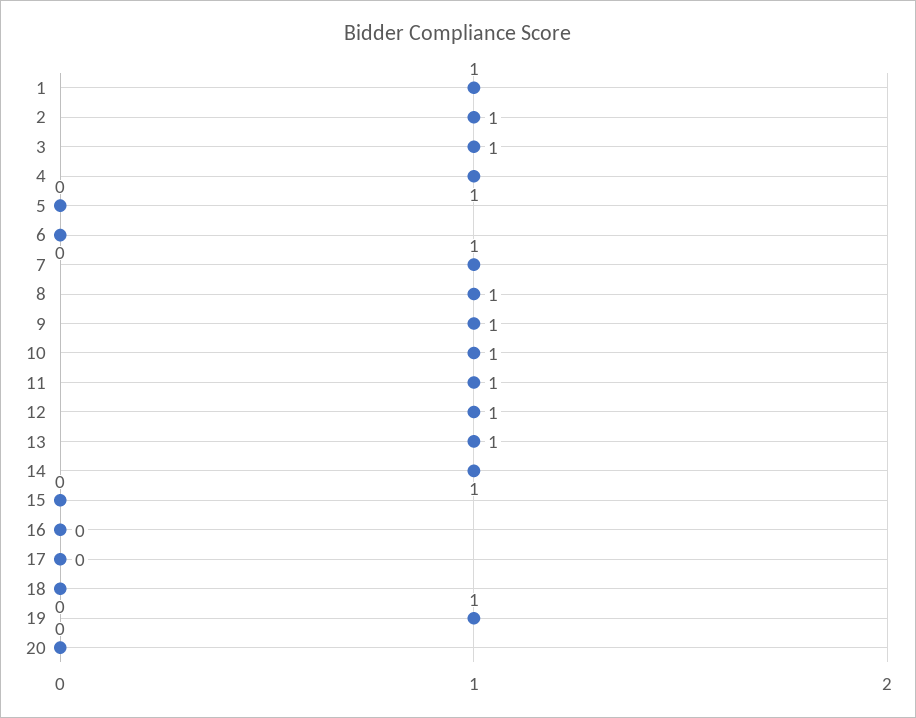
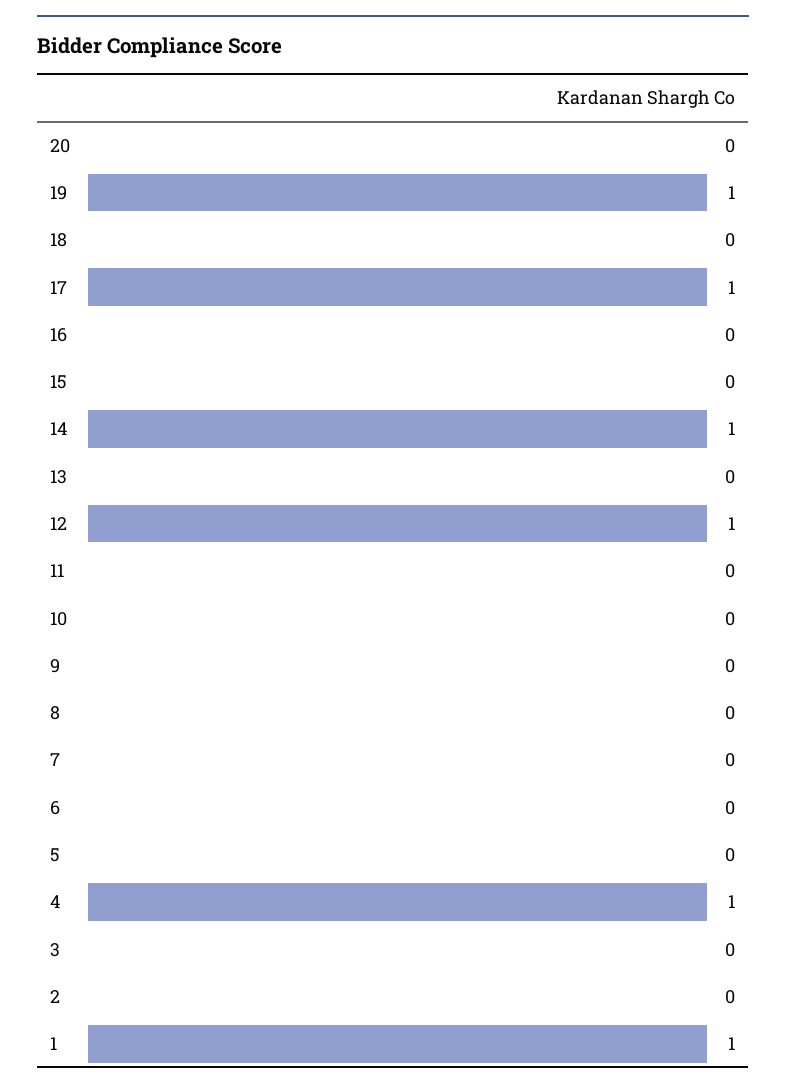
2: 1 -> 0
3: 1 -> 0
7: 1 -> 0
8: 1 -> 0
9: 1 -> 0
10: 1 -> 0
11: 1 -> 0
13: 1 -> 0
17: 0 -> 1

